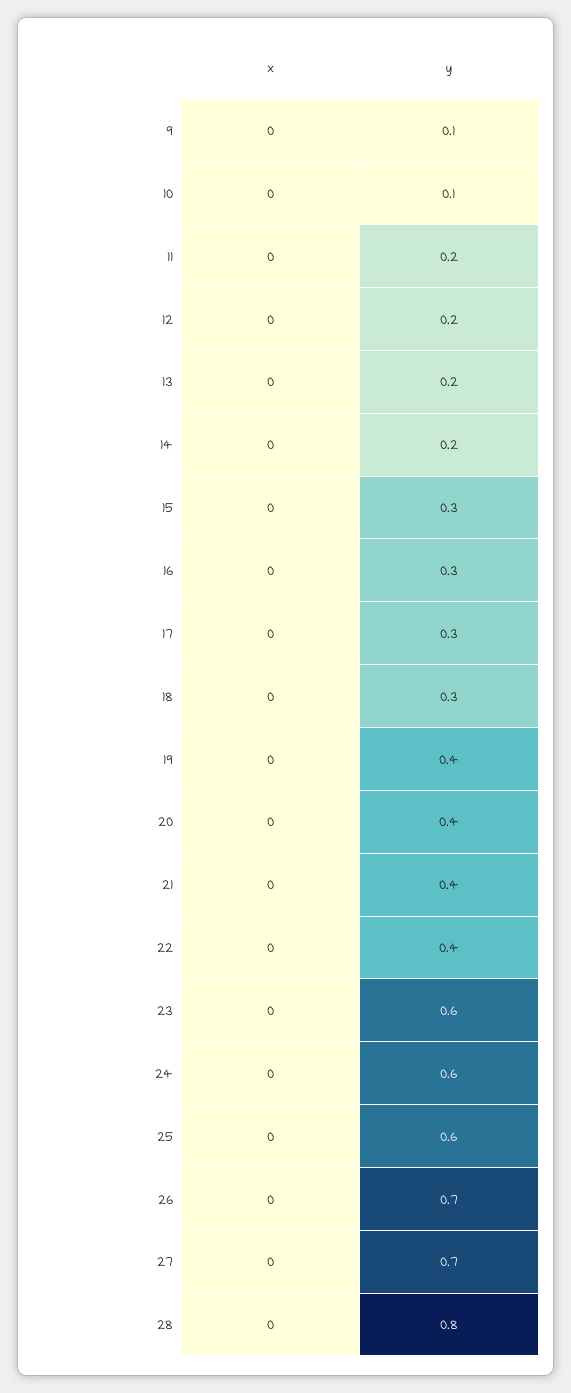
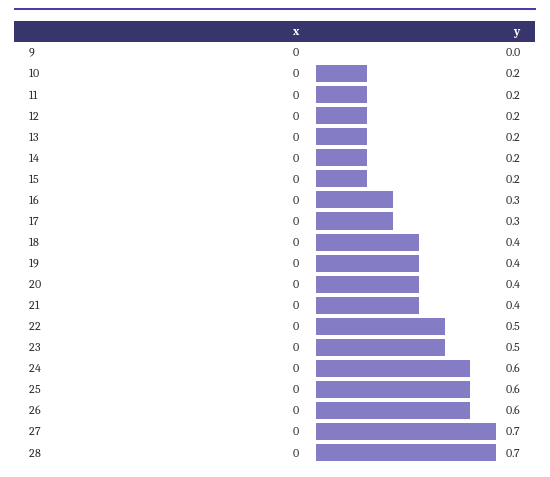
y, 9: 0.1 -> 0
y, 10: 0.1 -> 0.2
y, 15: 0.3 -> 0.2
y, 18: 0.3 -> 0.4
y, 22: 0.4 -> 0.5
y, 23: 0.6 -> 0.5
y, 26: 0.7 -> 0.6
y, 28: 0.8 -> 0.7

